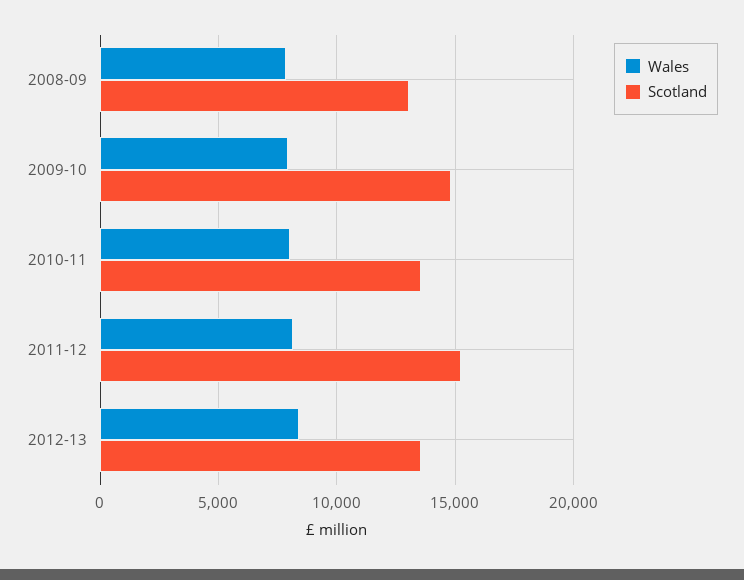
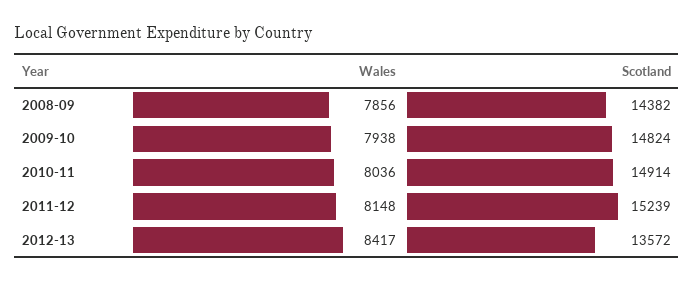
Scotland, 2008-09: 13000 -> 14382
Scotland, 2010-11: 13500 -> 14914

